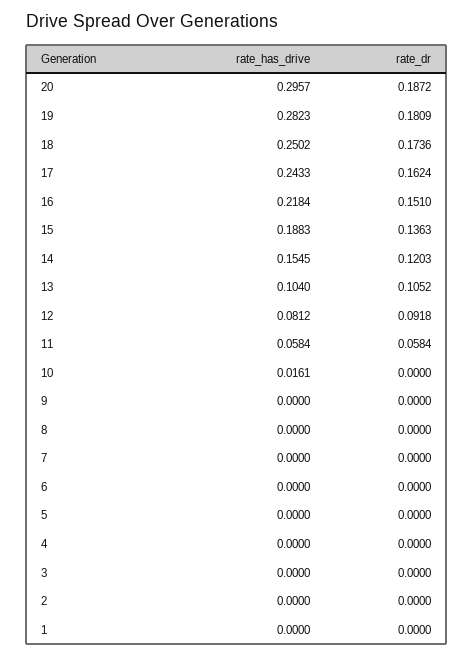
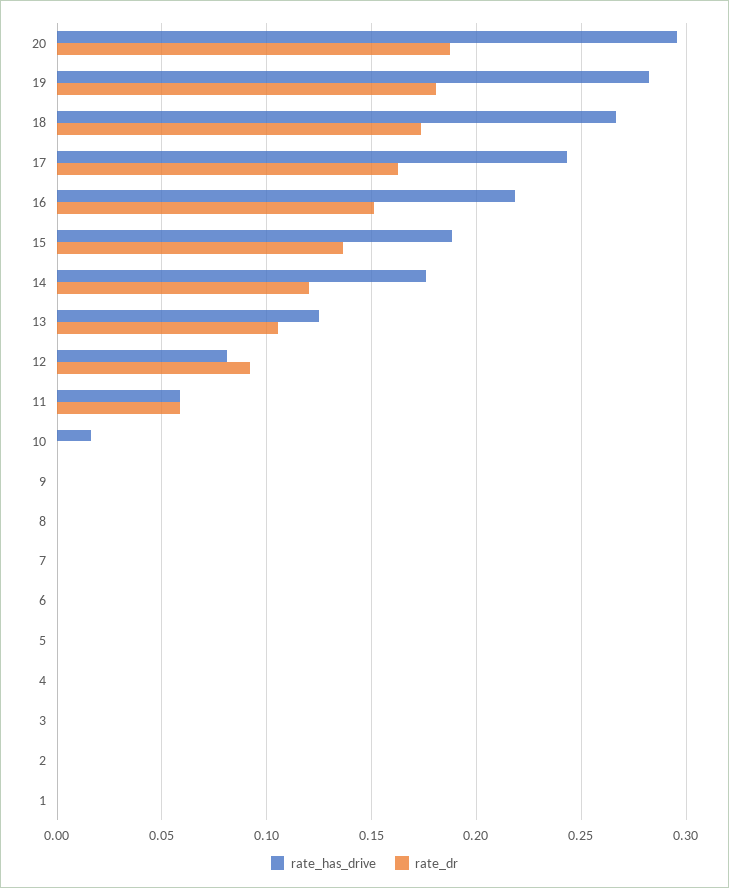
rate_has_drive, 18: 0.2502 -> 0.265
rate_has_drive, 14: 0.1545 -> 0.175
rate_has_drive, 13: 0.104 -> 0.125

